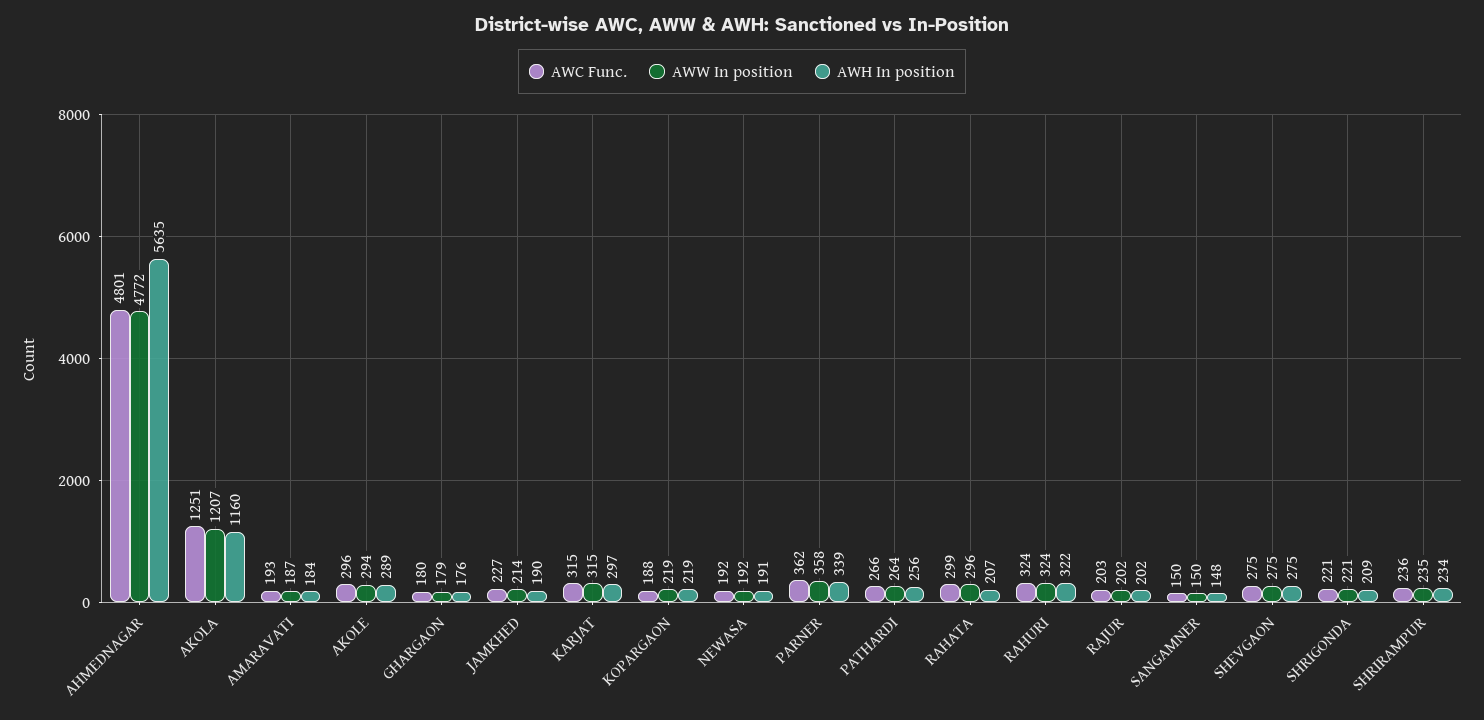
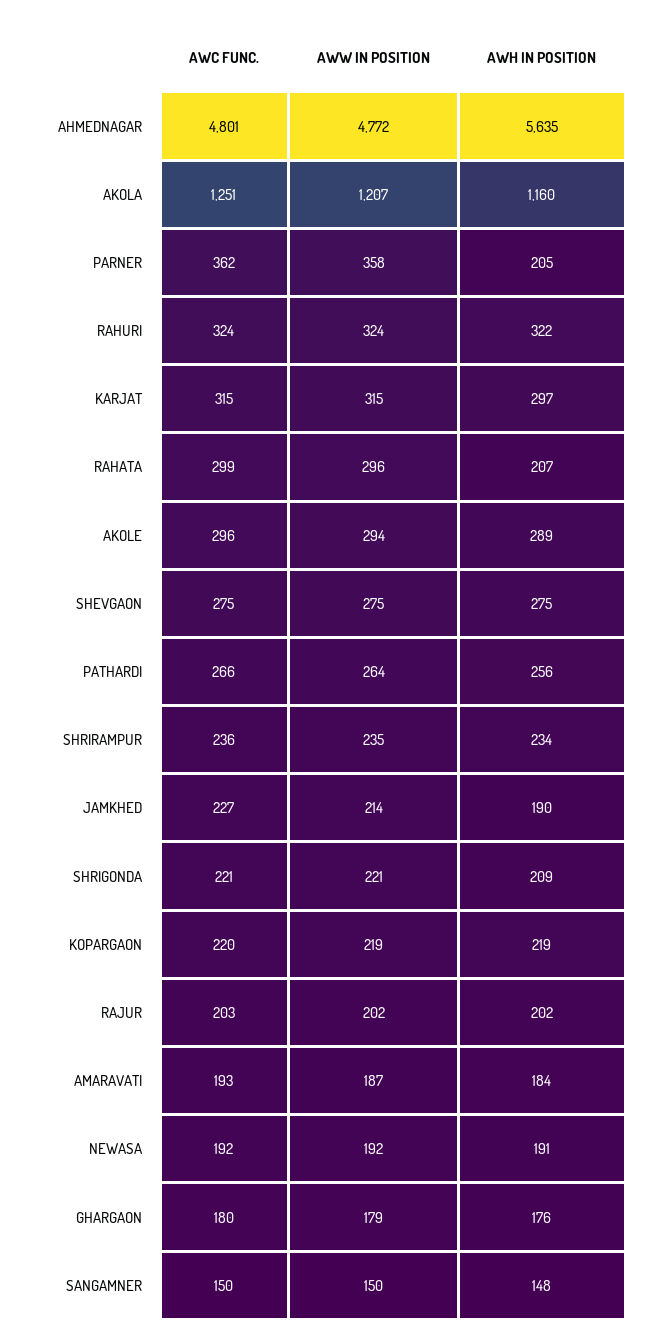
AWC Func., KOPARGAON: 188 -> 220
AWH In position, PARNER: 339 -> 205

